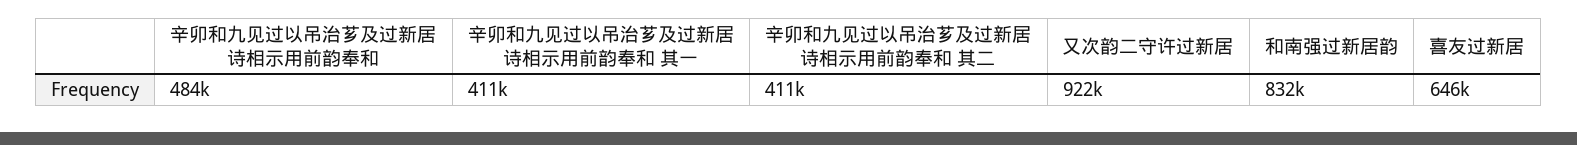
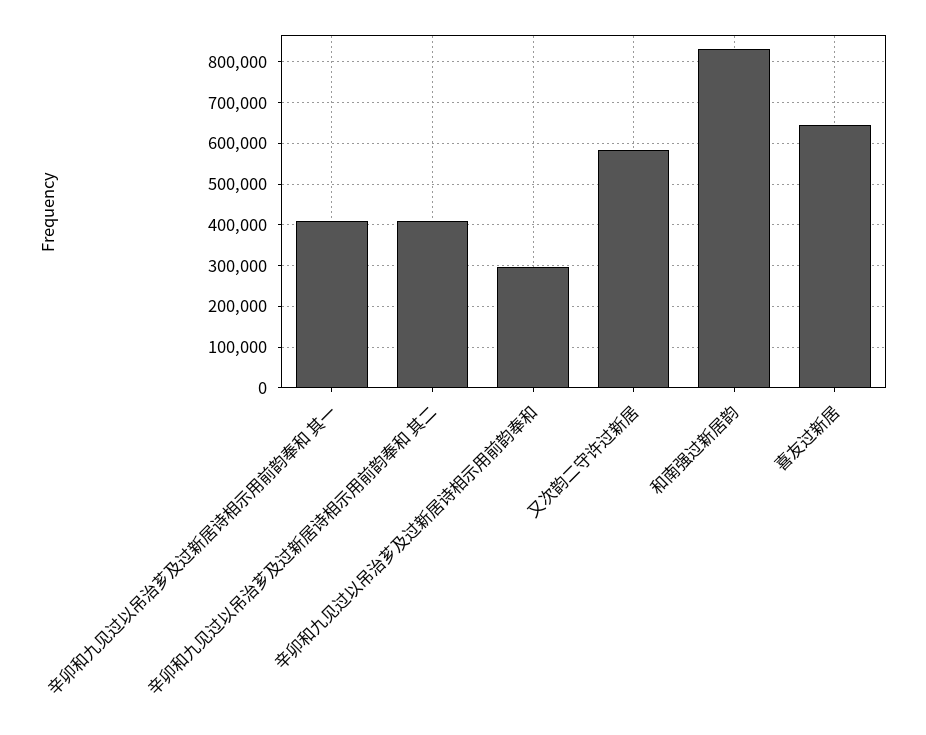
辛卯和九见过以吊治芗及过新居诗相示用前韵奉和: 484000 -> 300000
又次韵二守许过新居: 922000 -> 580000

